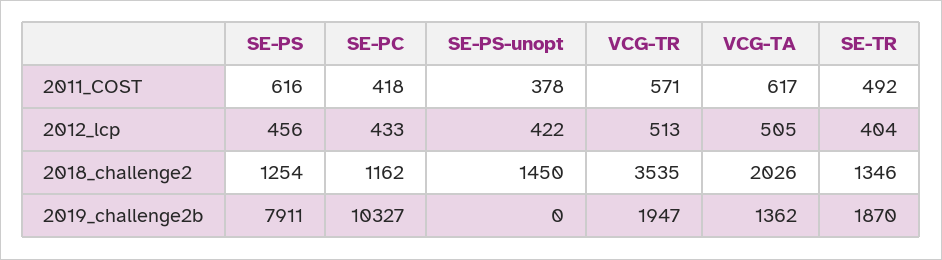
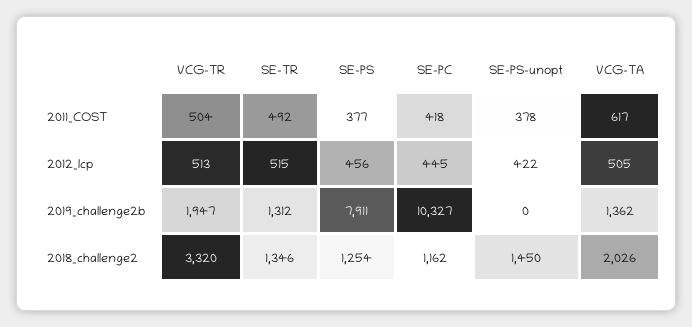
SE-PS, 2011_COST: 616 -> 377
VCG-TR, 2011_COST: 571 -> 504
SE-PC, 2012_lcp: 433 -> 445
SE-TR, 2012_lcp: 404 -> 515
VCG-TR, 2018_challenge2: 3535 -> 3320
SE-TR, 2019_challenge2b: 1870 -> 1312

